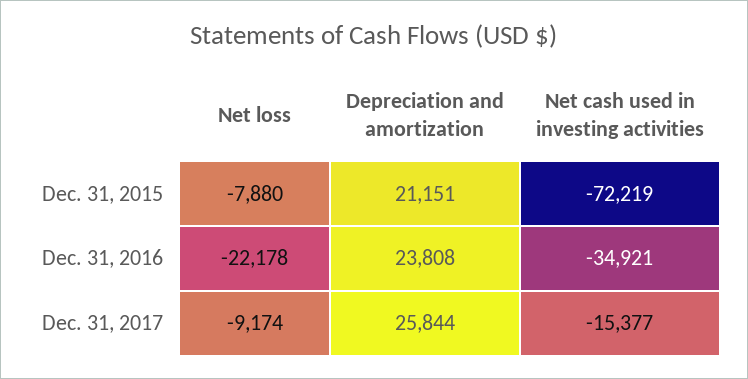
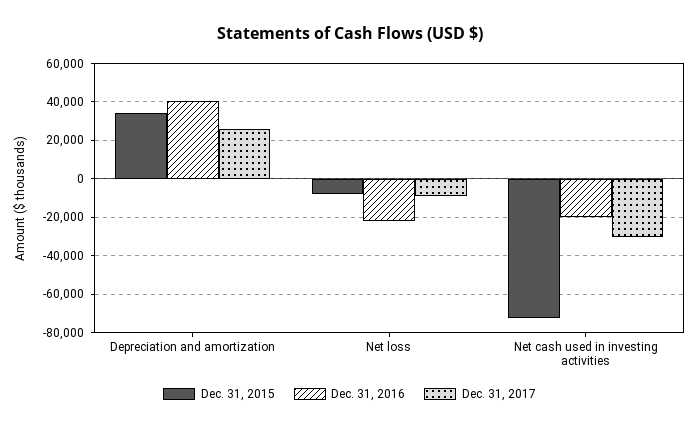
Dec. 31, 2015, Depreciation and amortization: 21151 -> 35000
Dec. 31, 2016, Depreciation and amortization: 23808 -> 40000
Dec. 31, 2016, Net cash used in investing activities: -34921 -> -20000
Dec. 31, 2017, Net cash used in investing activities: -15377 -> -30000

